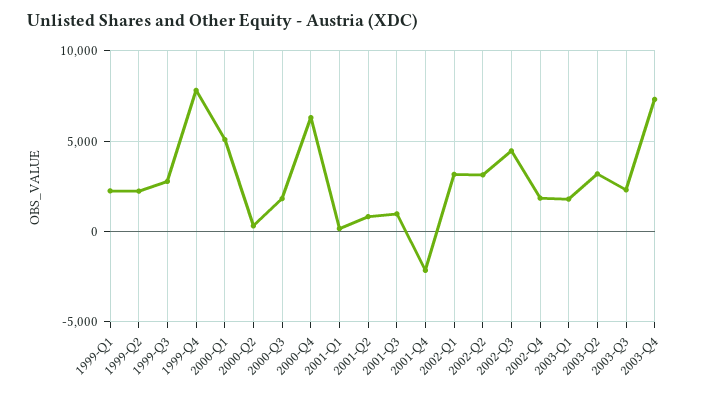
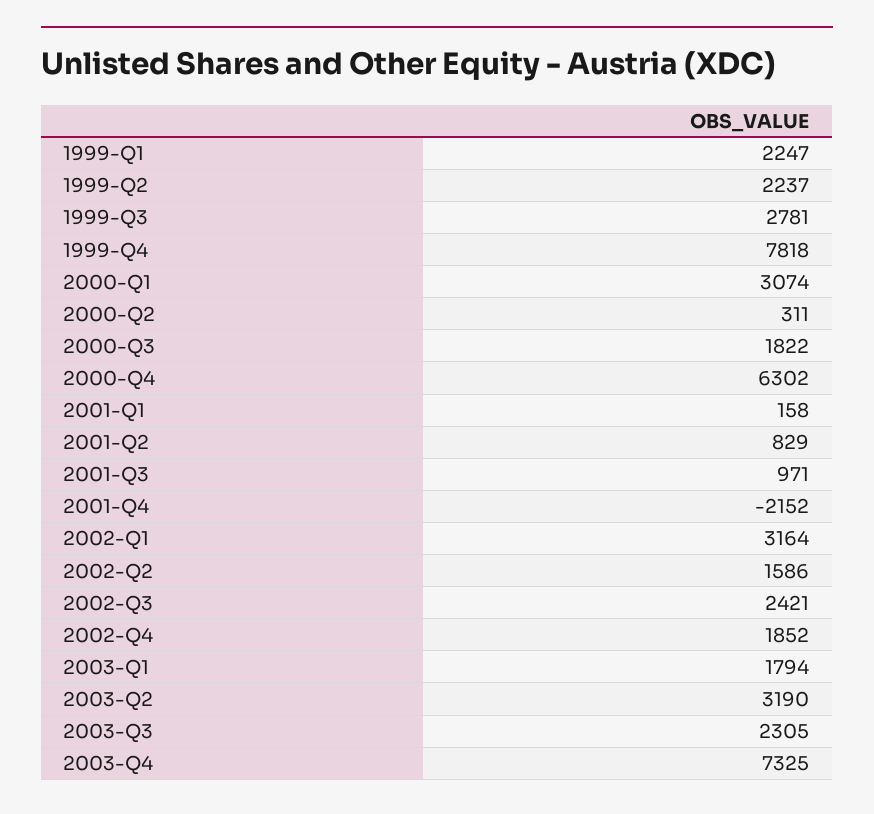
2000-Q1: 5000 -> 3074
2002-Q2: 3000 -> 1586
2002-Q3: 4500 -> 2421

